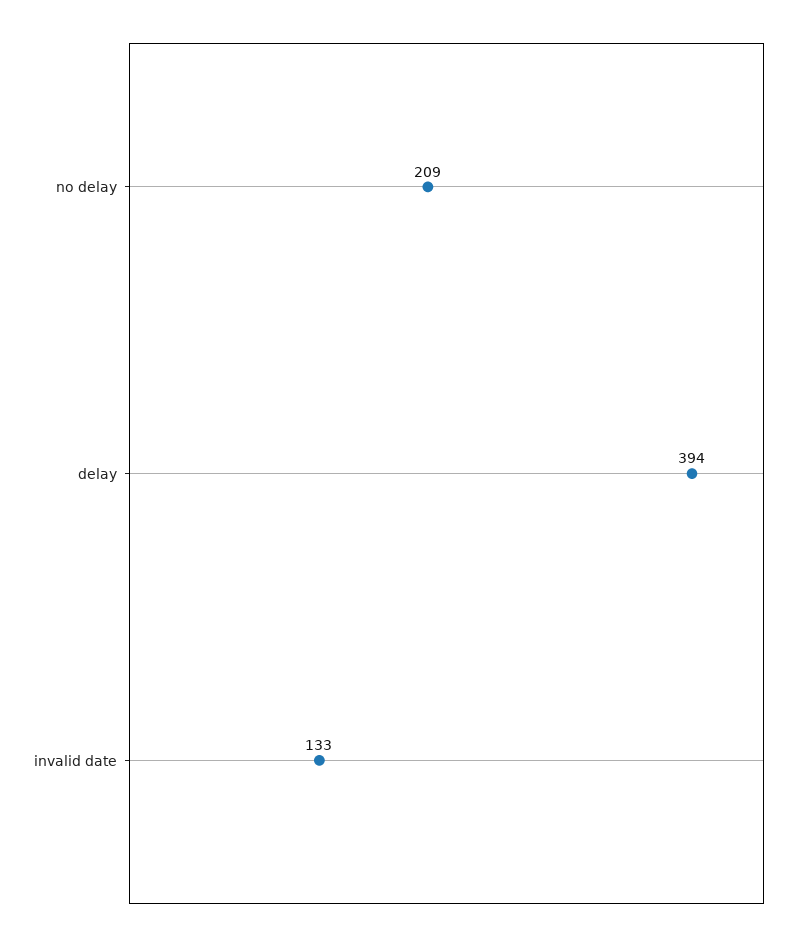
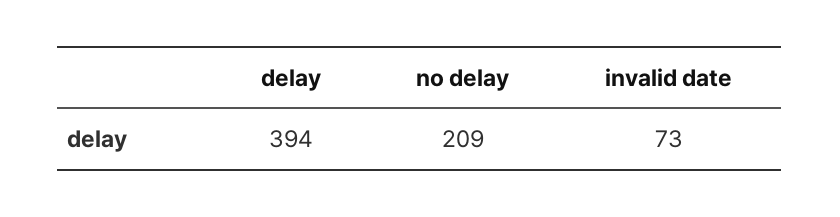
invalid date: 133 -> 73

